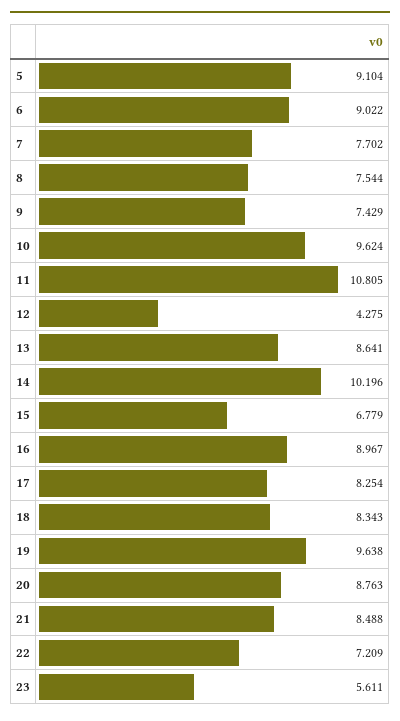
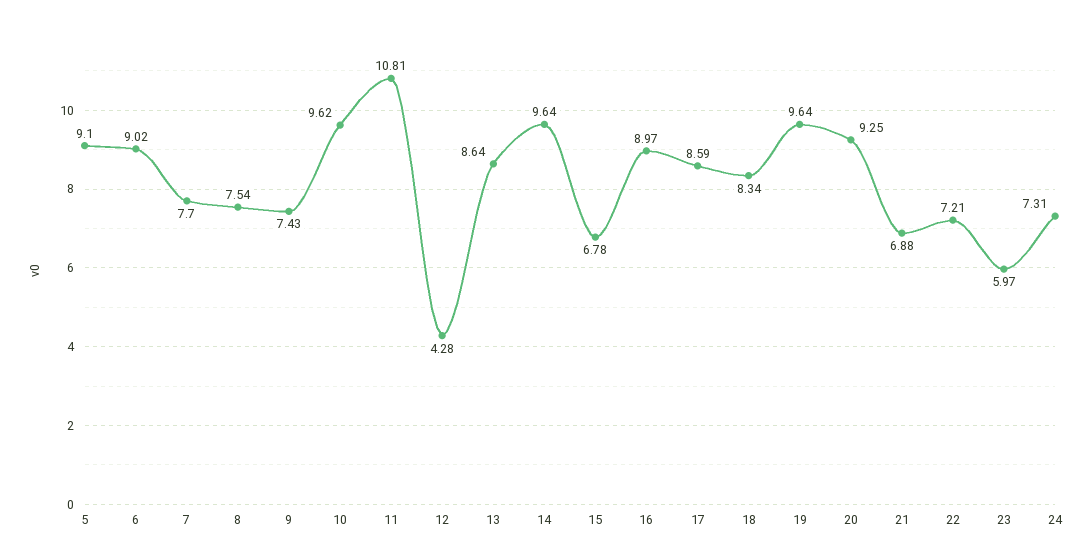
14: 10.196 -> 9.64
17: 8.254 -> 8.59
20: 8.763 -> 9.25
21: 8.488 -> 6.88
23: 5.611 -> 5.97
24: none -> 7.31

